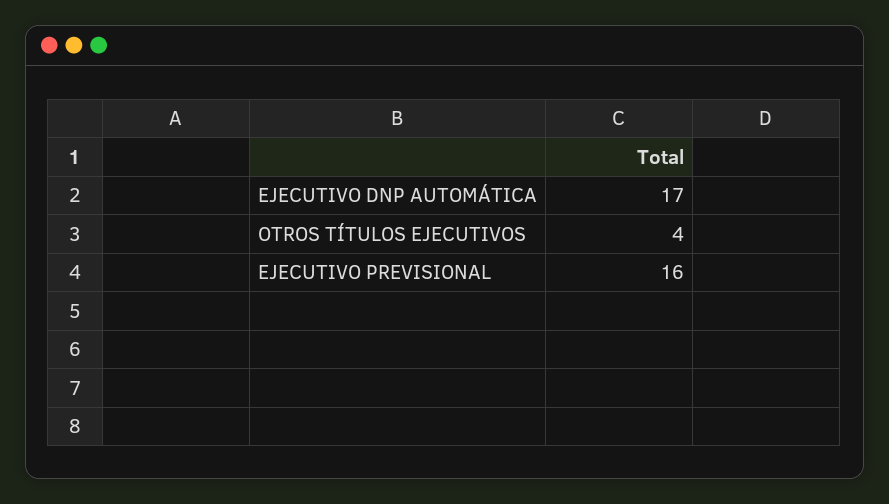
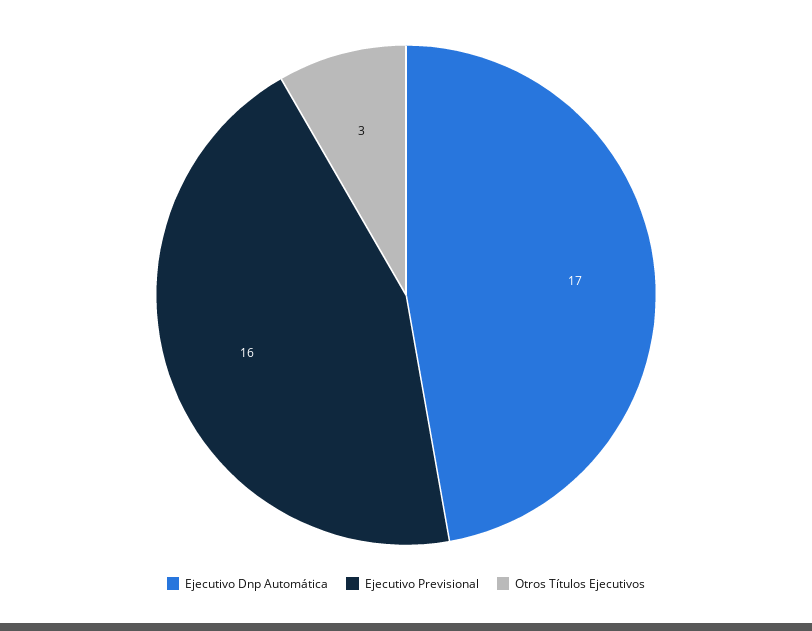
OTROS TÍTULOS EJECUTIVOS: 4 -> 3

